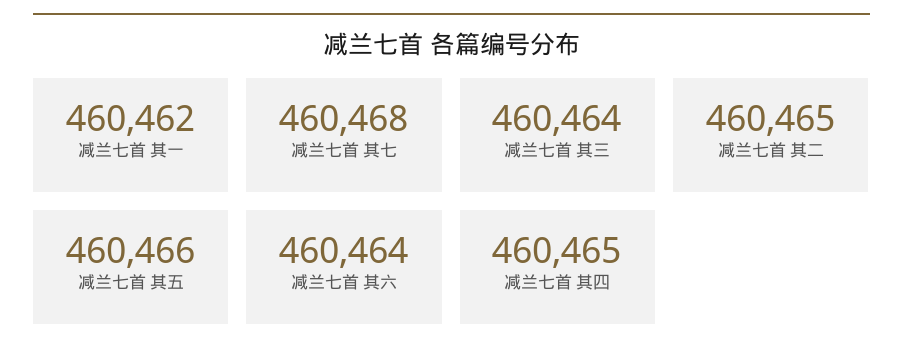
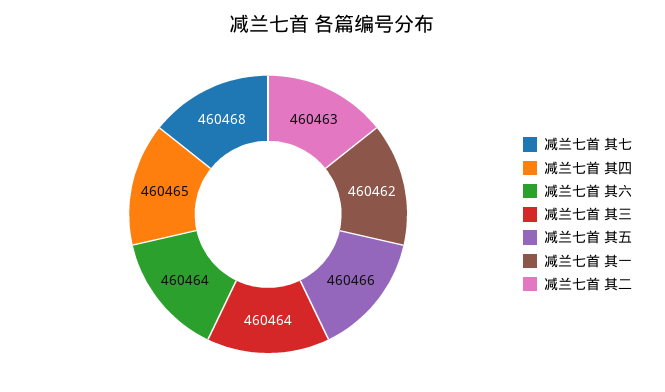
减兰七首 其二: 460465 -> 460463

